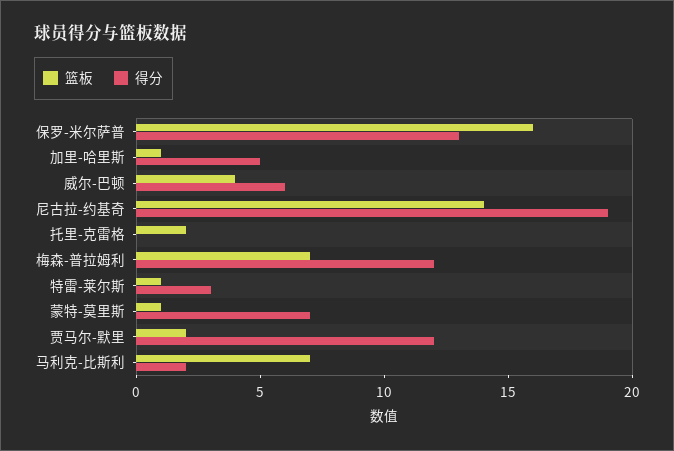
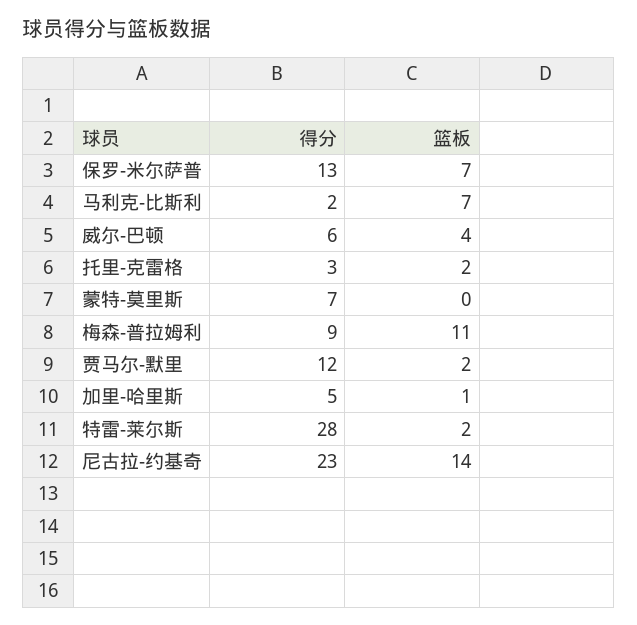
篮板, 保罗-米尔萨普: 16 -> 7
得分, 尼古拉-约基奇: 19 -> 23
得分, 托里-克雷格: 0 -> 3
篮板, 梅森-普拉姆利: 7 -> 11
得分, 梅森-普拉姆利: 12 -> 9
篮板, 特雷-莱尔斯: 1 -> 2
得分, 特雷-莱尔斯: 3 -> 28
篮板, 蒙特-莫里斯: 1 -> 0

